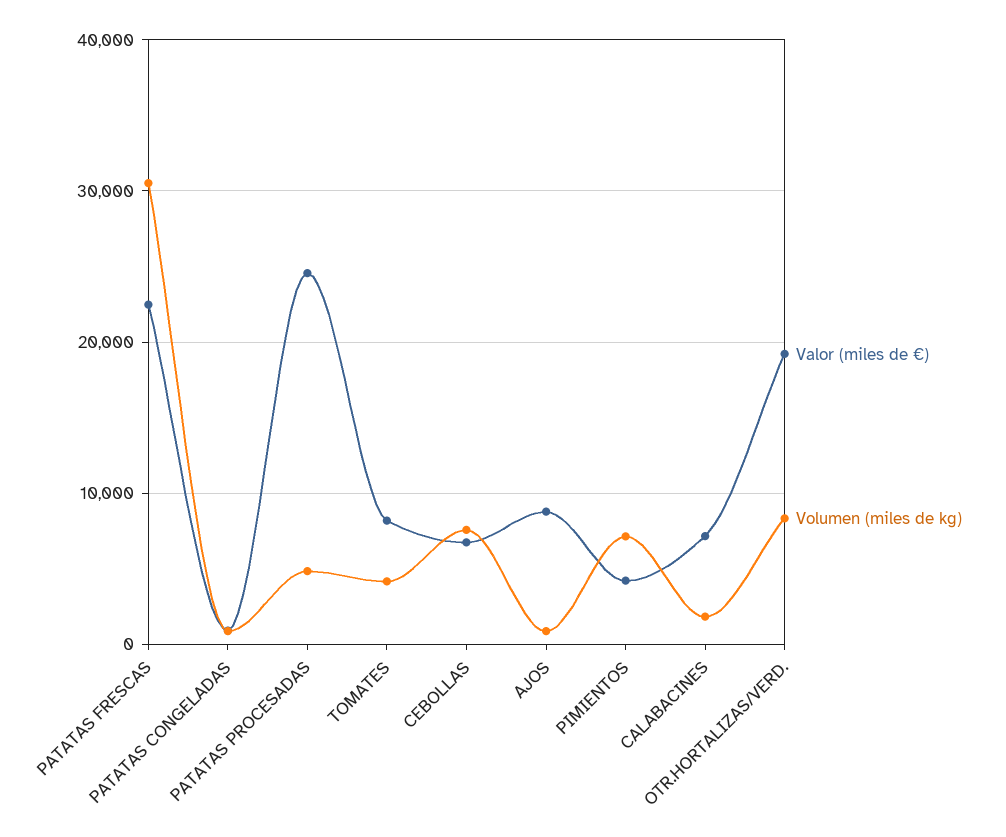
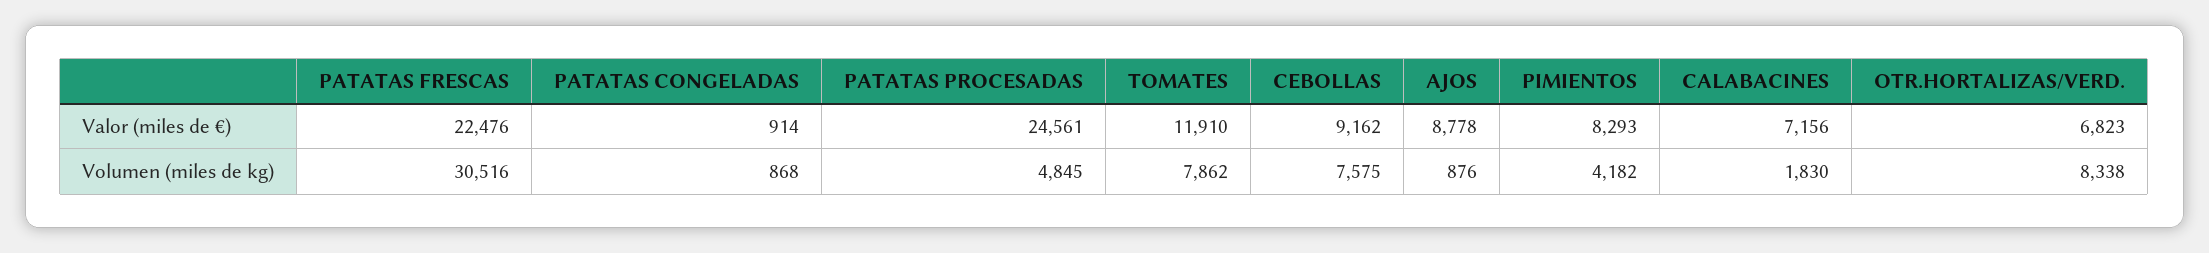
Valor (miles de €), TOMATES: 8000 -> 11910
Volumen (miles de kg), TOMATES: 4000 -> 7862
Valor (miles de €), CEBOLLAS: 7000 -> 9162
Valor (miles de €), PIMIENTOS: 4000 -> 8293
Volumen (miles de kg), PIMIENTOS: 7000 -> 4182
Valor (miles de €), OTR.HORTALIZAS/VERD.: 19000 -> 6823

